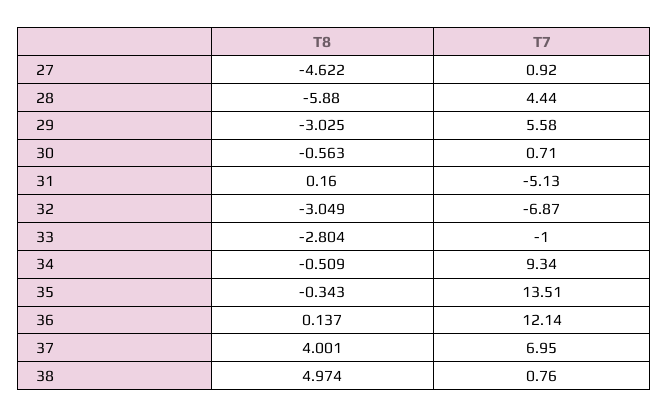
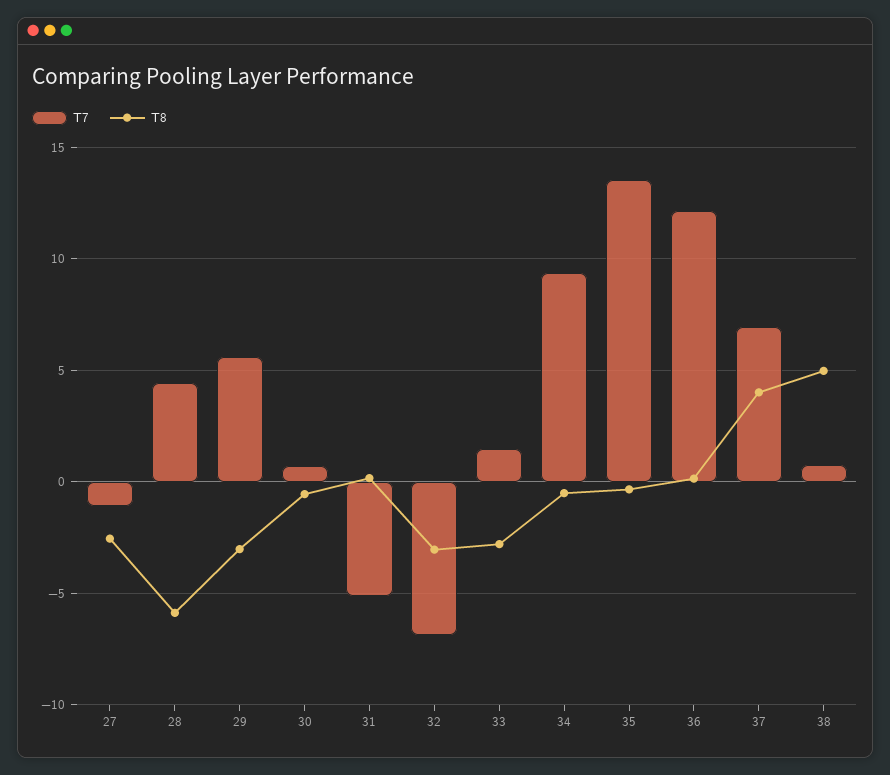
T8, 27: -4.622 -> -2.5
T7, 27: 0.92 -> -1
T7, 33: -1 -> 1.5

